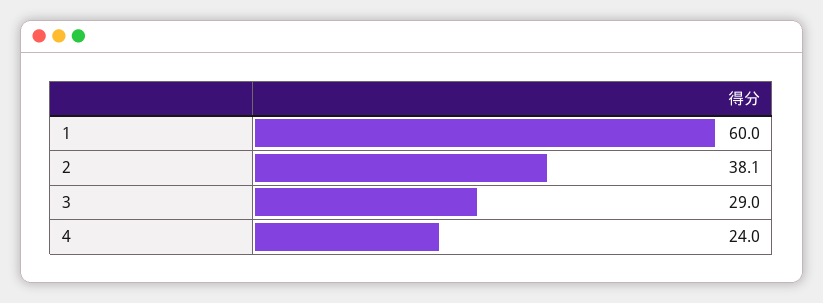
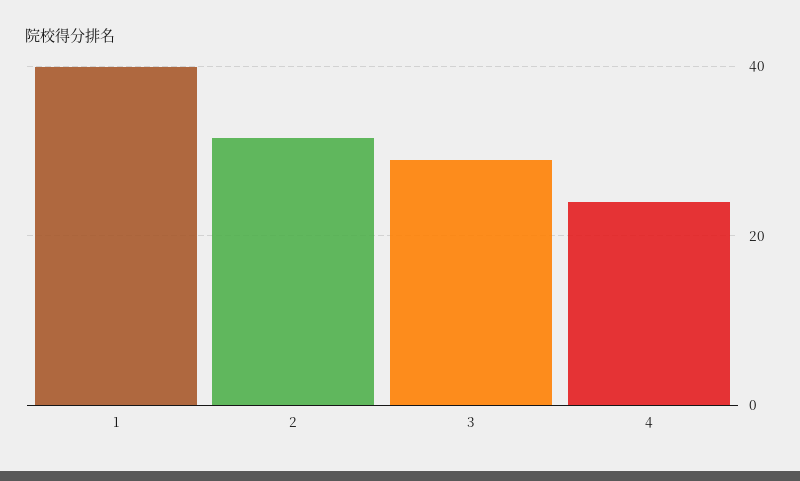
1: 60 -> 40
2: 38.1 -> 32

